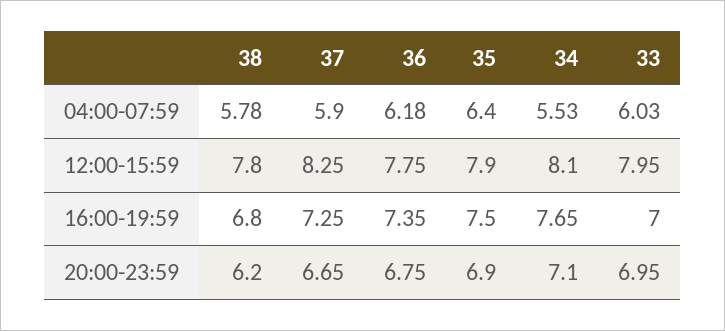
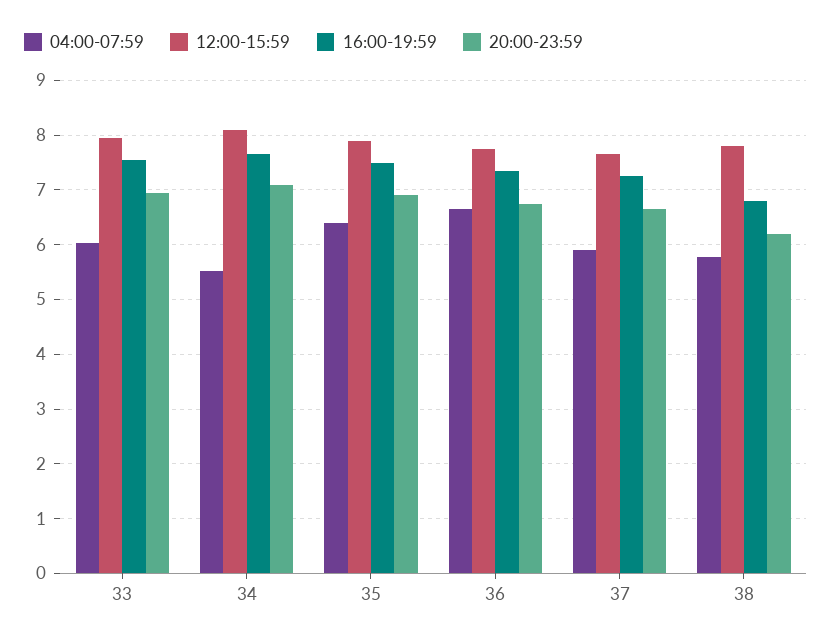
04:00-07:59, 36: 6.18 -> 6.6
12:00-15:59, 37: 8.25 -> 7.6
16:00-19:59, 33: 7 -> 7.6

